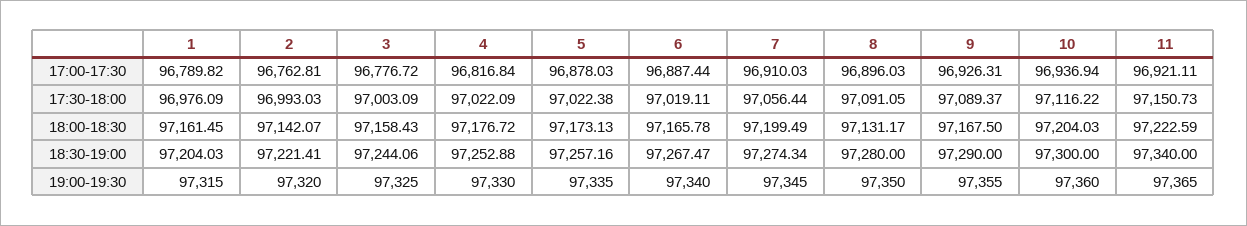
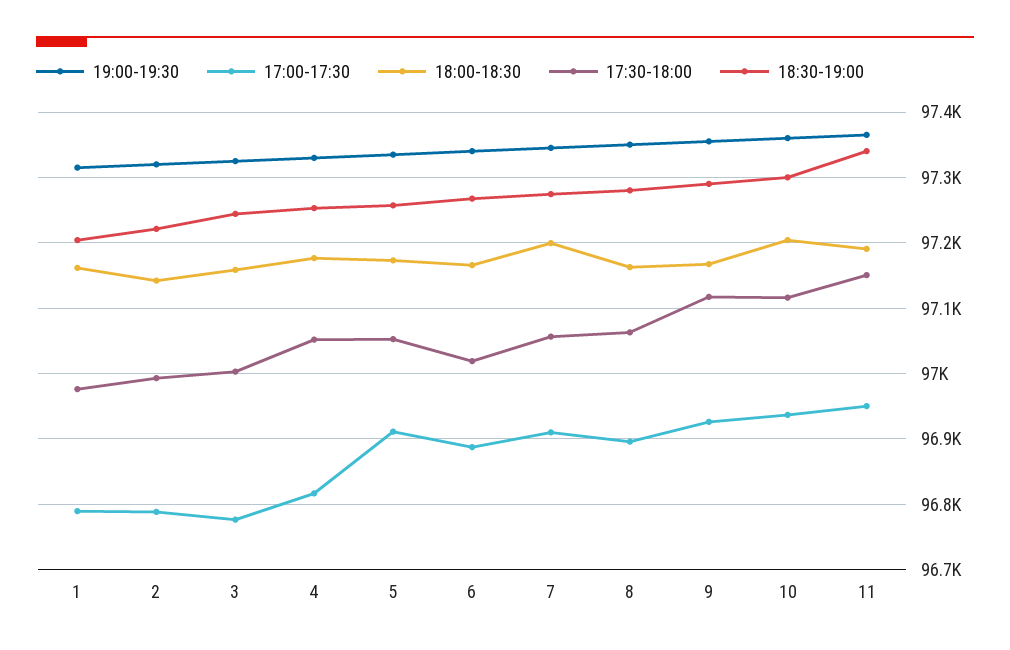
17:00-17:30, 2: 96762.81 -> 96790
17:00-17:30, 5: 96878.03 -> 96910
17:00-17:30, 11: 96921.11 -> 96950
17:30-18:00, 4: 97022.09 -> 97050
17:30-18:00, 5: 97022.38 -> 97050
17:30-18:00, 8: 97091.05 -> 97060
17:30-18:00, 9: 97089.37 -> 97120
18:00-18:30, 8: 97131.17 -> 97160
18:00-18:30, 11: 97222.59 -> 97190

